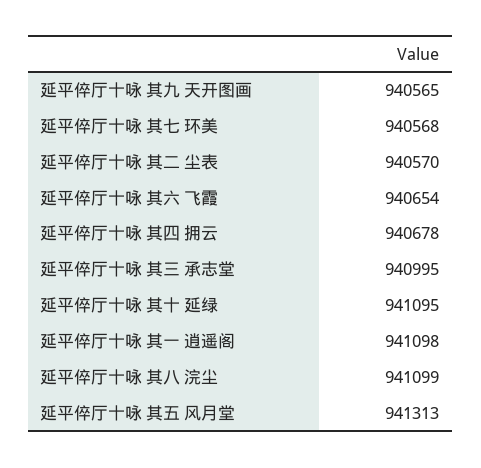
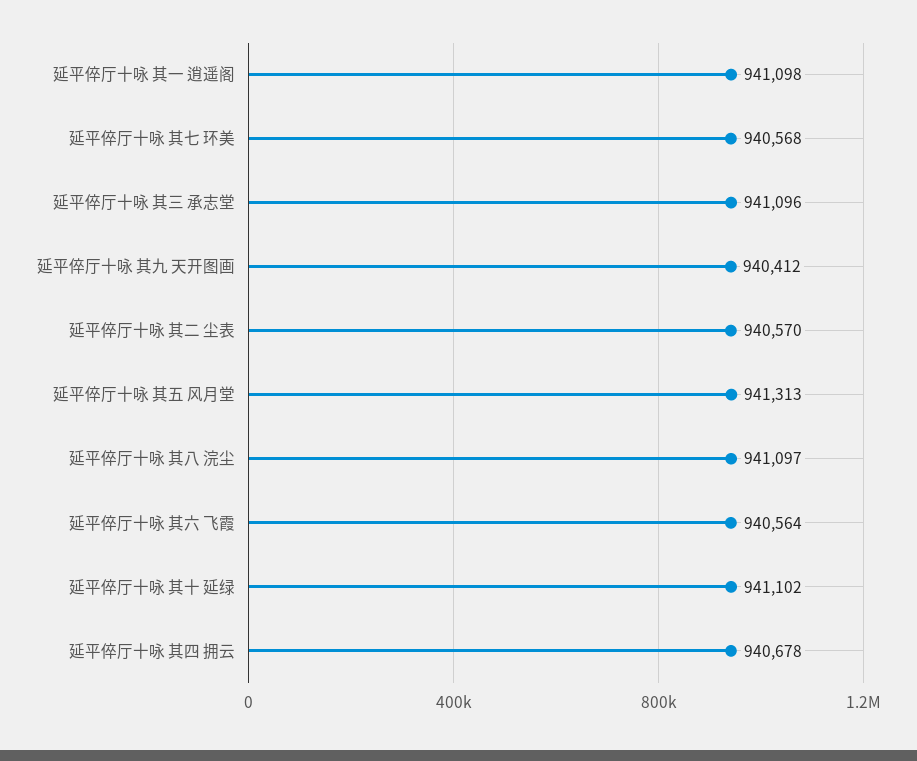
延平倅厅十咏 其九 天开图画: 940565 -> 940412
延平倅厅十咏 其六 飞霞: 940654 -> 940564
延平倅厅十咏 其三 承志堂: 940995 -> 941096
延平倅厅十咏 其十 延绿: 941095 -> 941102
延平倅厅十咏 其八 浣尘: 941099 -> 941097

